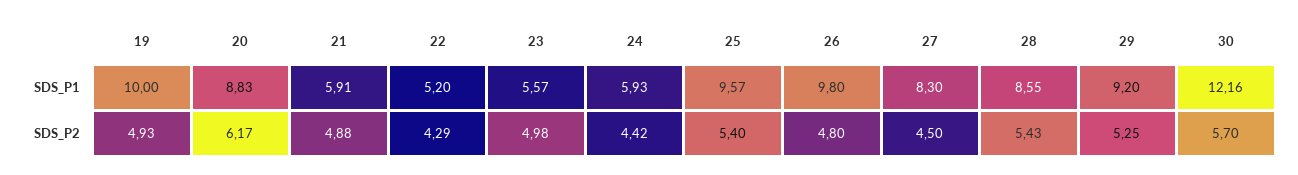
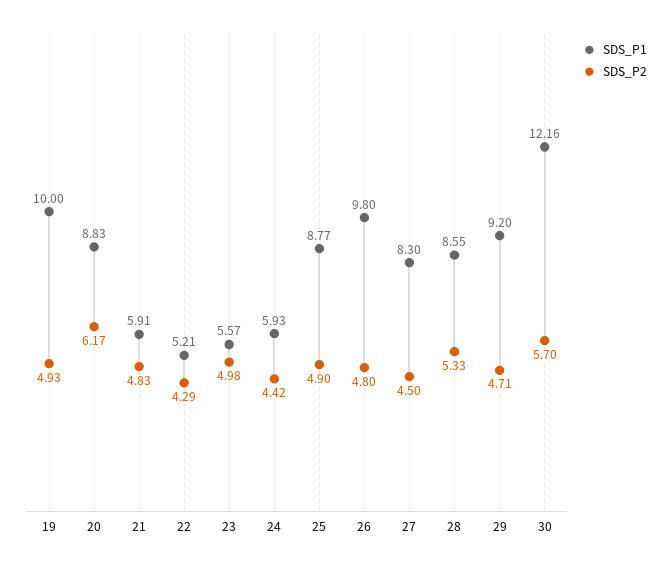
SDS_P1, 22: 5.2 -> 5.21
SDS_P1, 25: 9.57 -> 8.77
SDS_P2, 21: 4.88 -> 4.83
SDS_P2, 25: 5.4 -> 4.9
SDS_P2, 28: 5.43 -> 5.33
SDS_P2, 29: 5.25 -> 4.71

